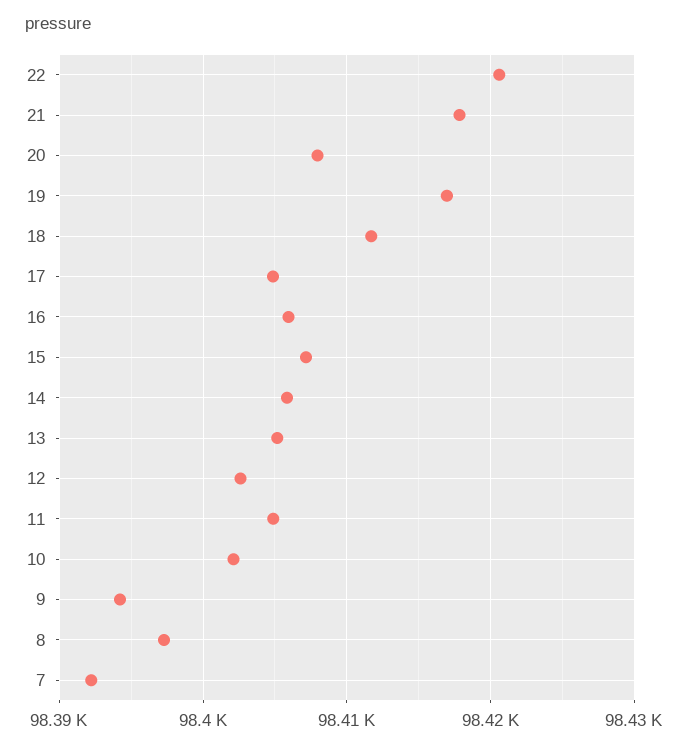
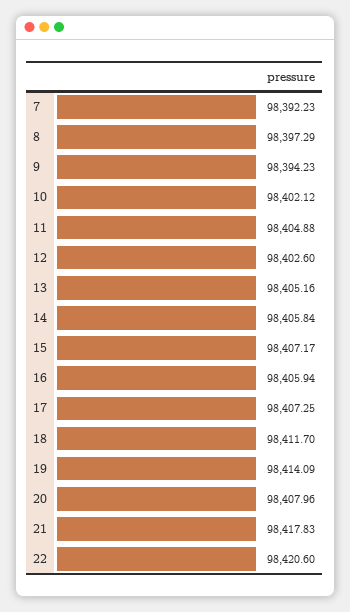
19: 98417 -> 98414.09
17: 98405 -> 98407.25

